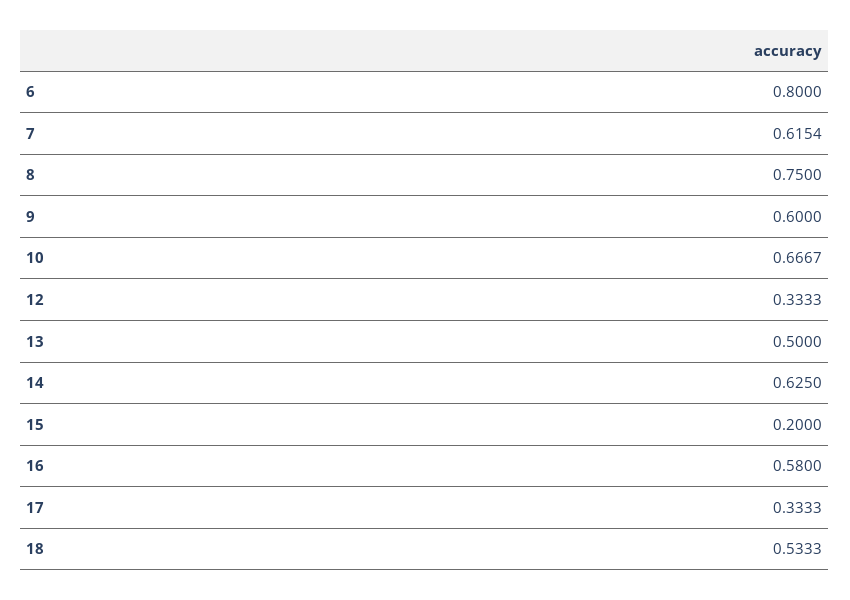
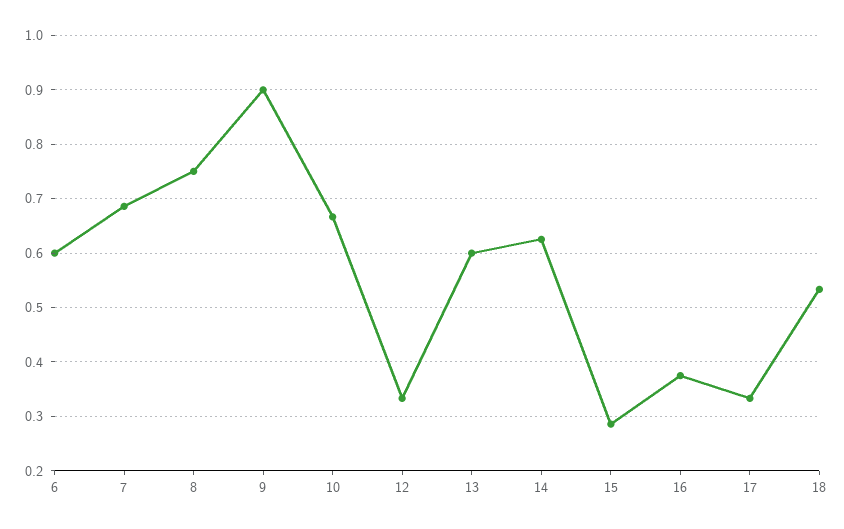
6: 0.8 -> 0.6
7: 0.6154 -> 0.68
9: 0.6 -> 0.9
13: 0.5 -> 0.6
15: 0.2 -> 0.28
16: 0.58 -> 0.38

